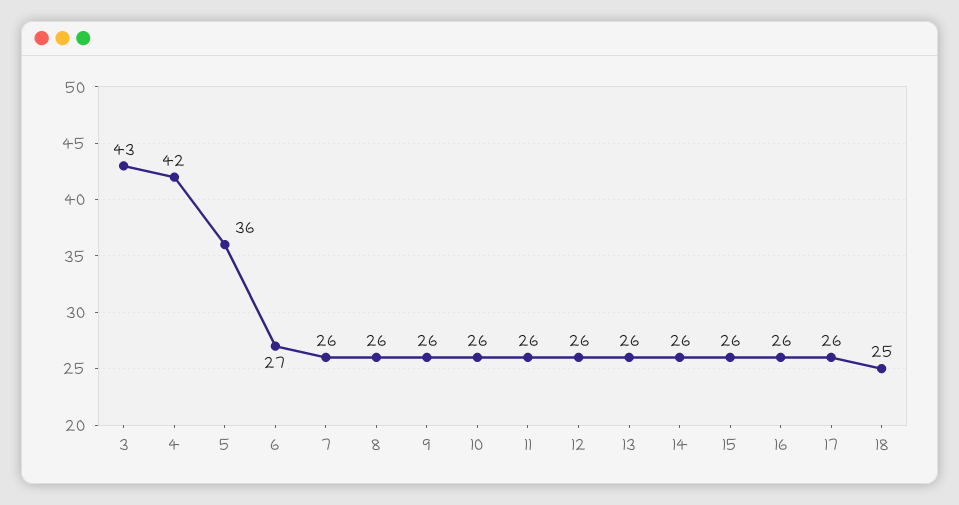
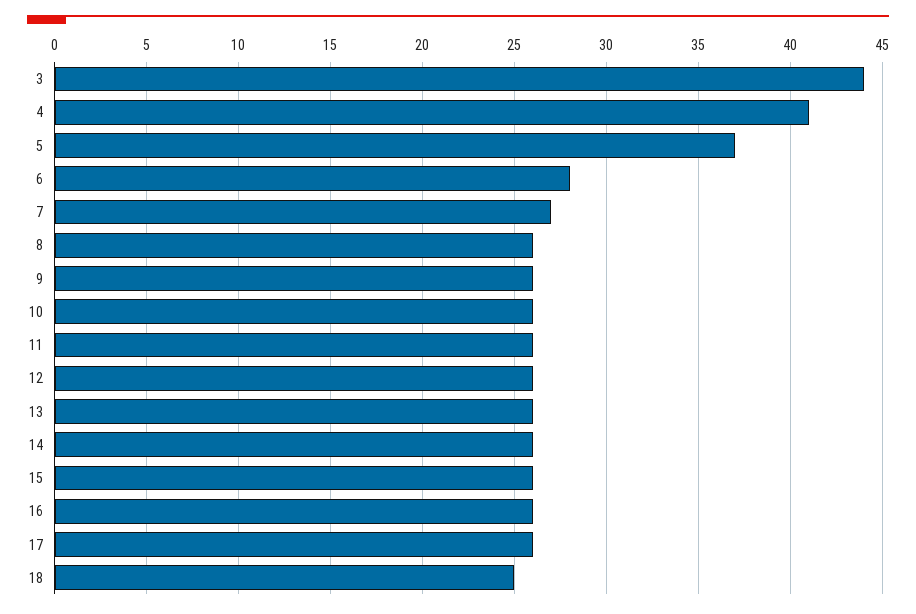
3: 43 -> 44
4: 42 -> 41
5: 36 -> 37
6: 27 -> 28
7: 26 -> 27

